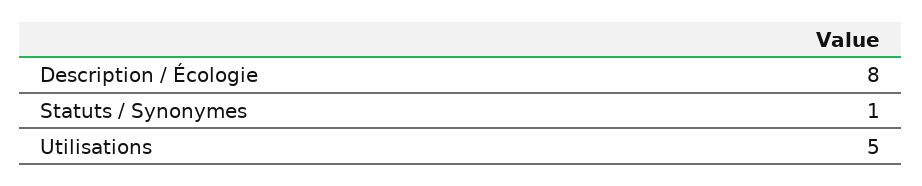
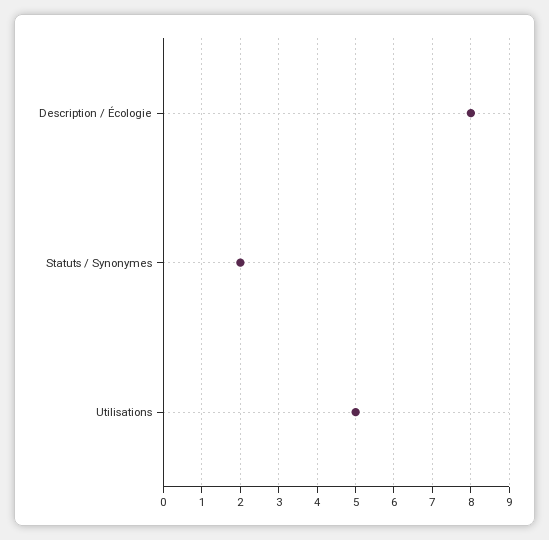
Statuts / Synonymes: 1 -> 2

